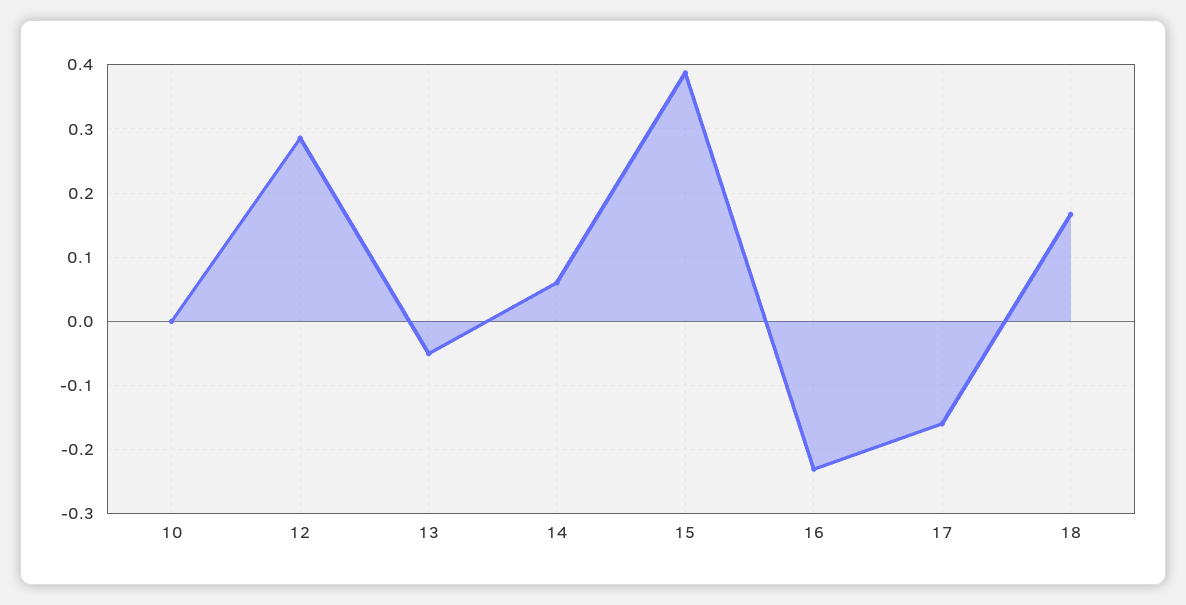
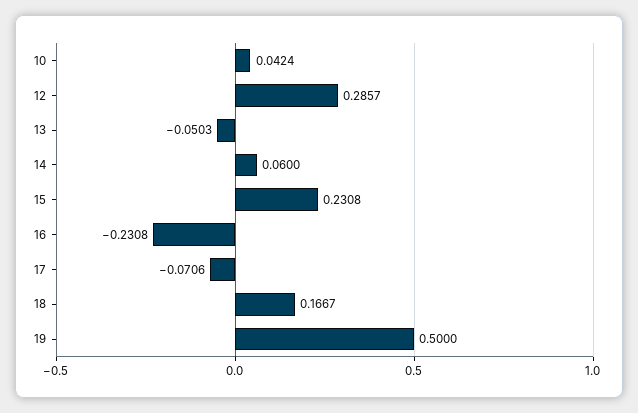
10: 0 -> 0.0424
15: 0.39 -> 0.2308
17: -0.16 -> -0.0706
19: none -> 0.5

